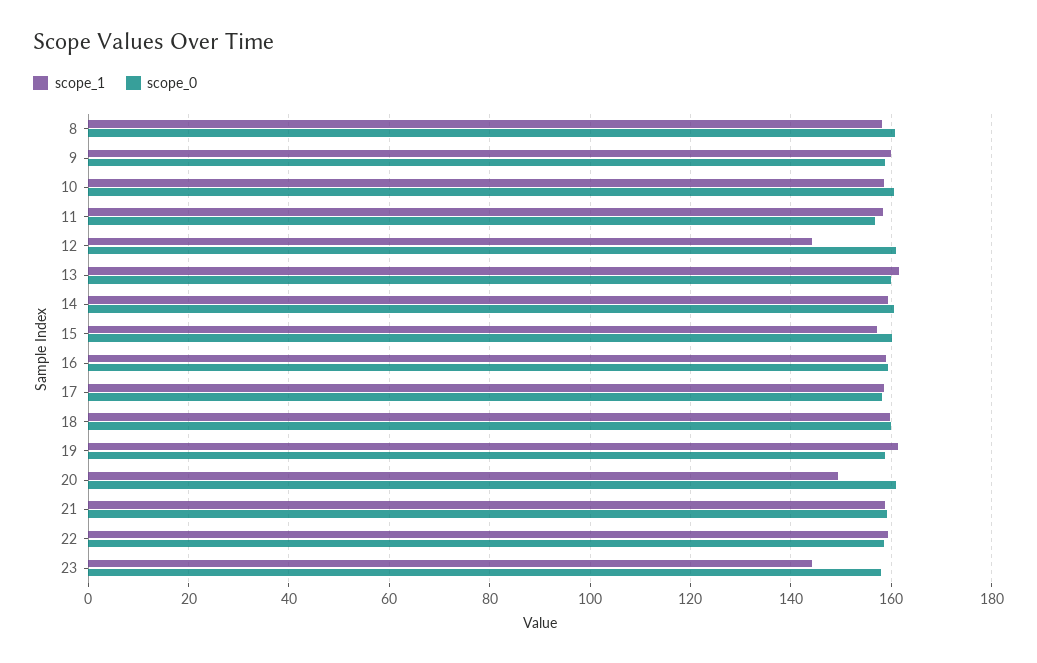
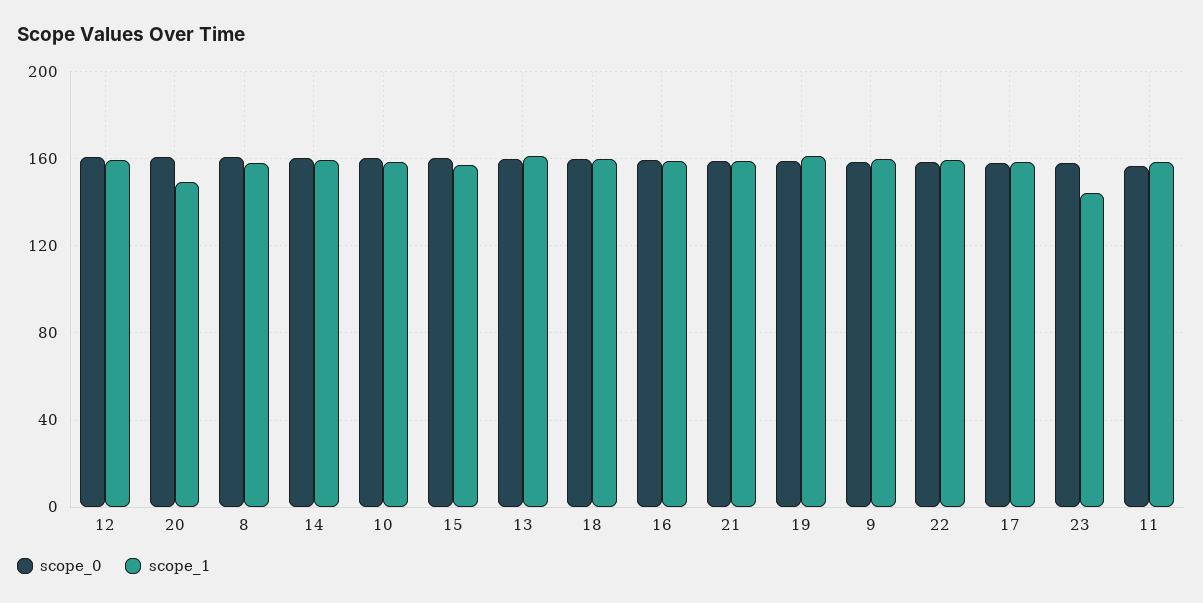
scope_1, 12: 144 -> 160

